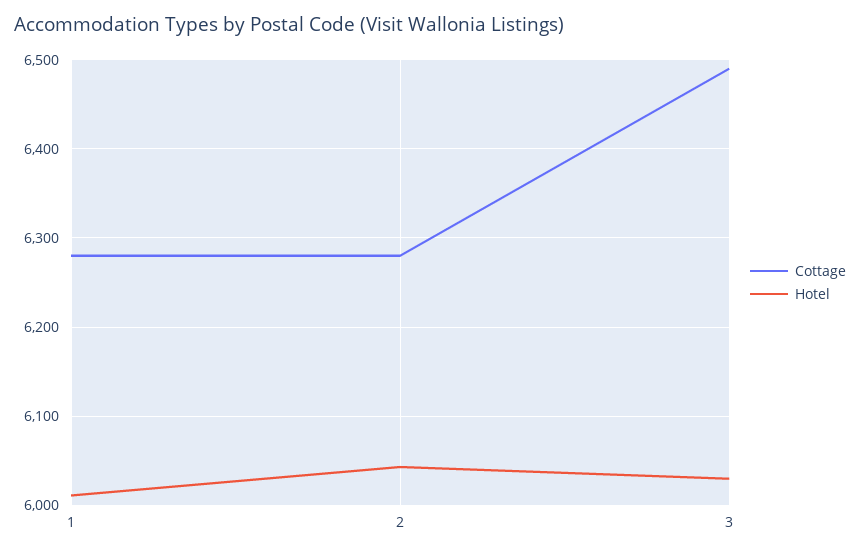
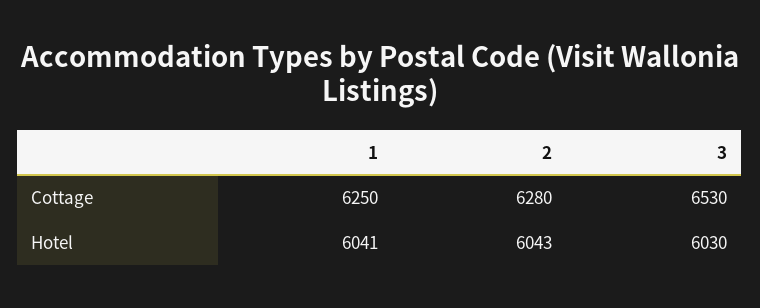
Cottage, 1: 6280 -> 6250
Hotel, 1: 6010 -> 6041
Cottage, 3: 6490 -> 6530

